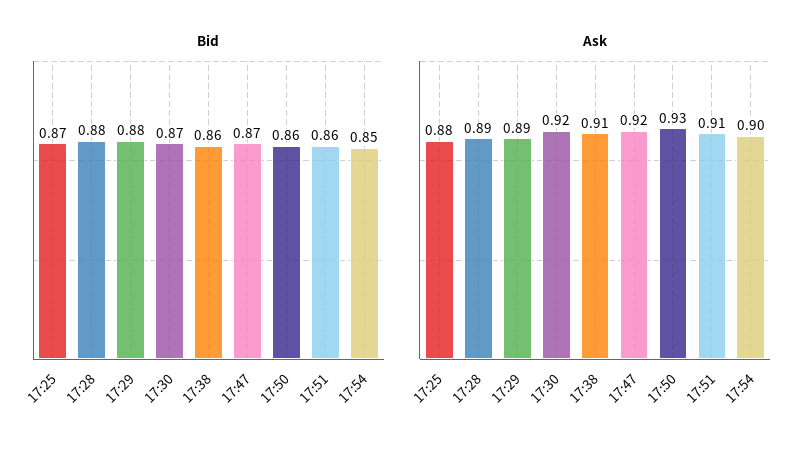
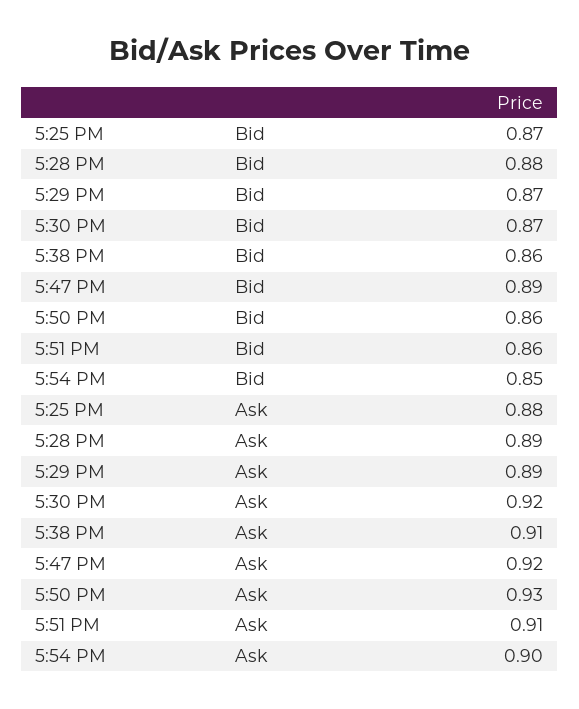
Bid, 17:29: 0.88 -> 0.87
Bid, 17:47: 0.87 -> 0.89

